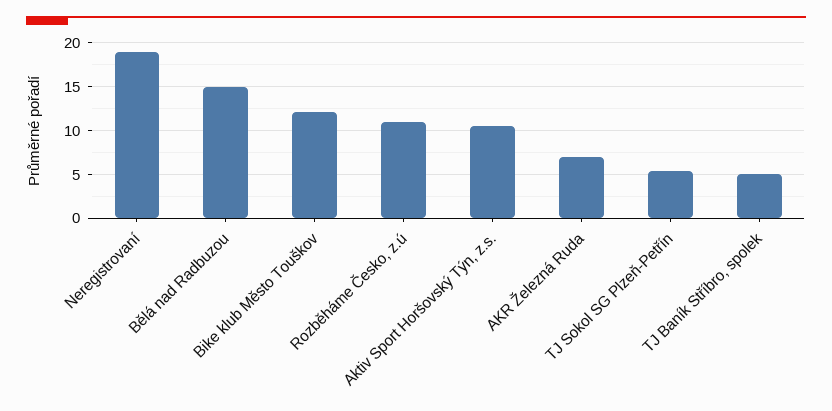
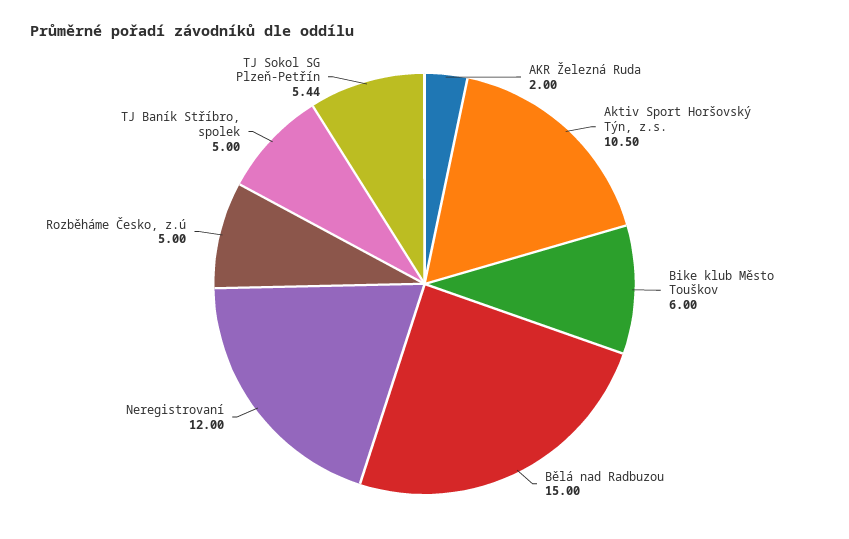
Neregistrovaní: 19 -> 12
Bike klub Město Touškov: 12 -> 6
Rozběháme Česko, z.ú: 11 -> 5
AKR Železná Ruda: 7 -> 2

